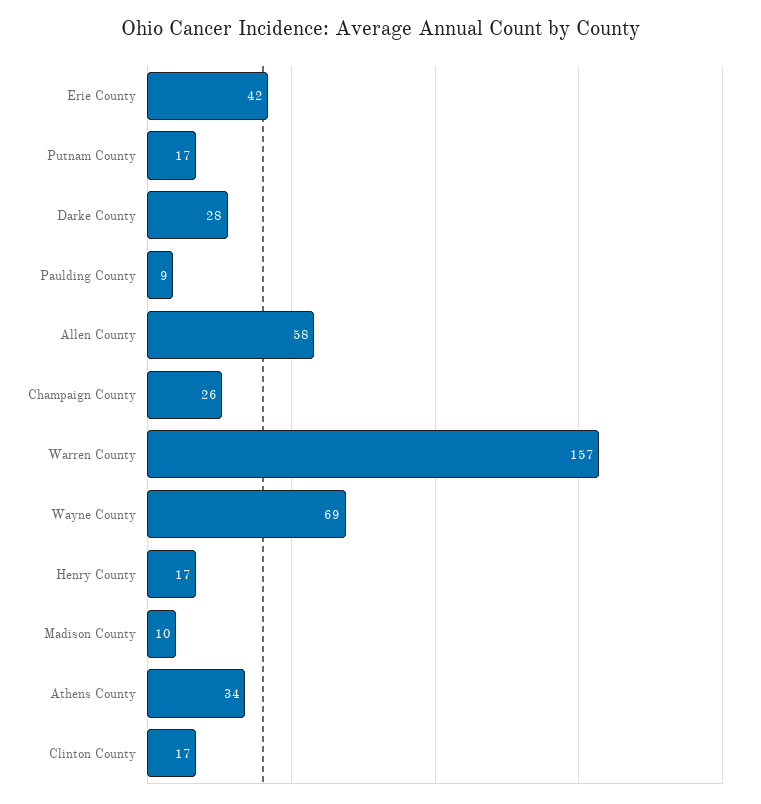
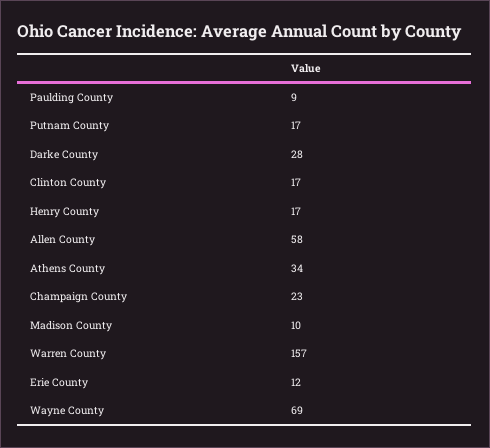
Erie County: 42 -> 12
Champaign County: 26 -> 23

